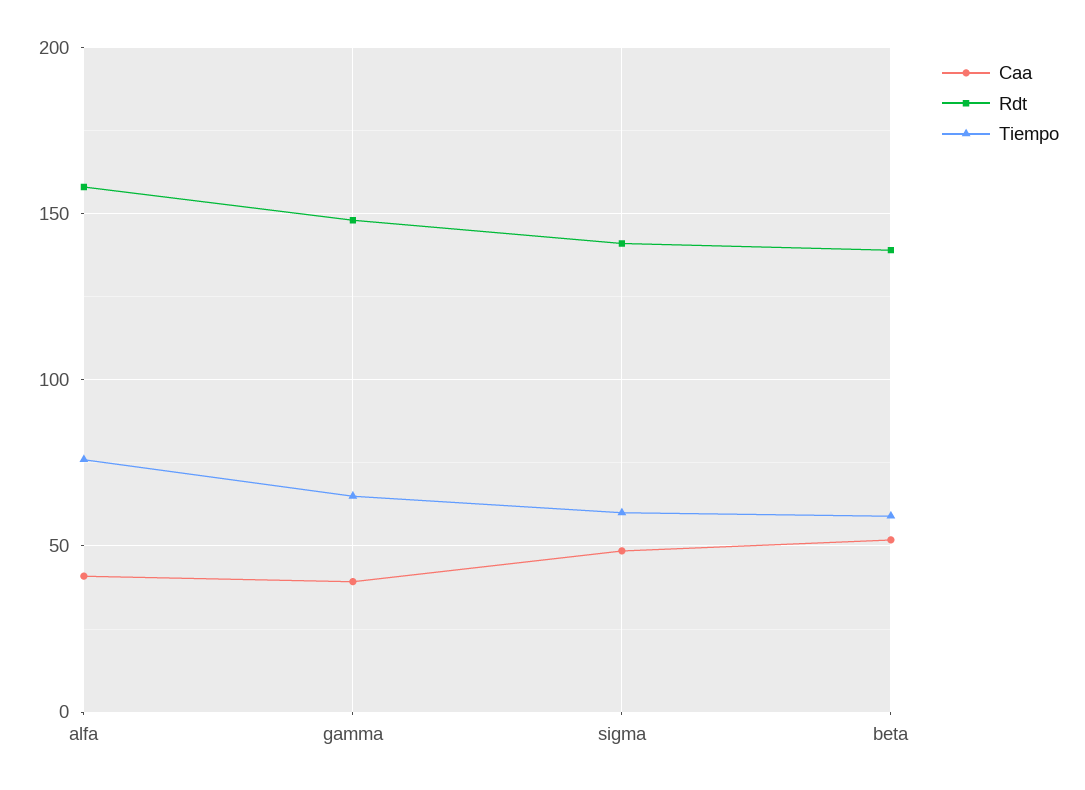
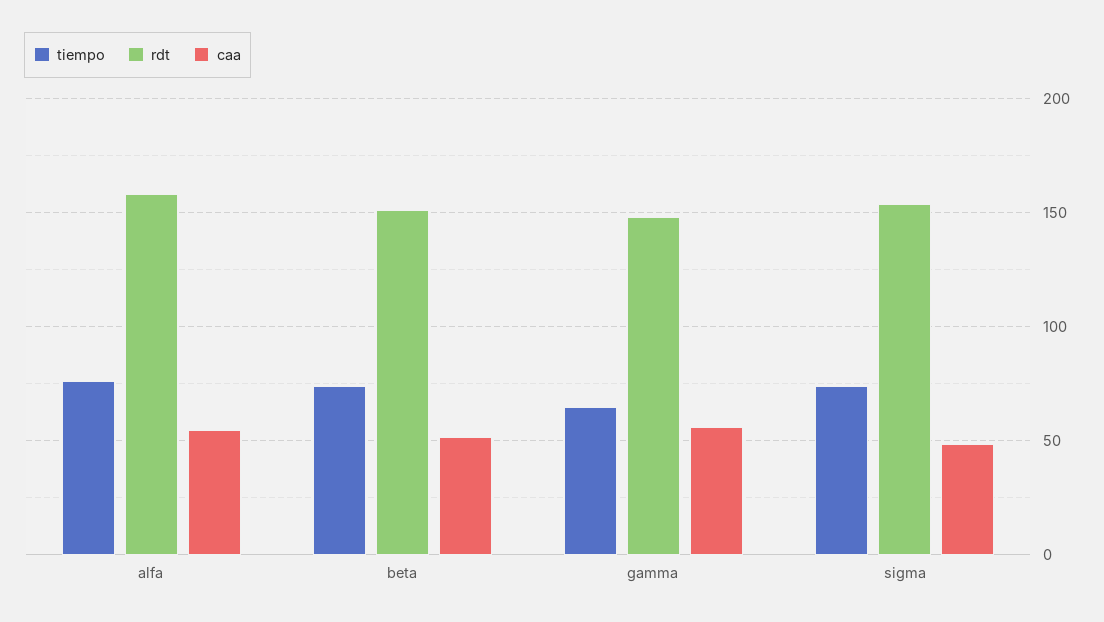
Caa, alfa: 40 -> 55
Caa, gamma: 40 -> 55
Rdt, sigma: 140 -> 155
Tiempo, sigma: 60 -> 75
Rdt, beta: 140 -> 150
Tiempo, beta: 60 -> 75

